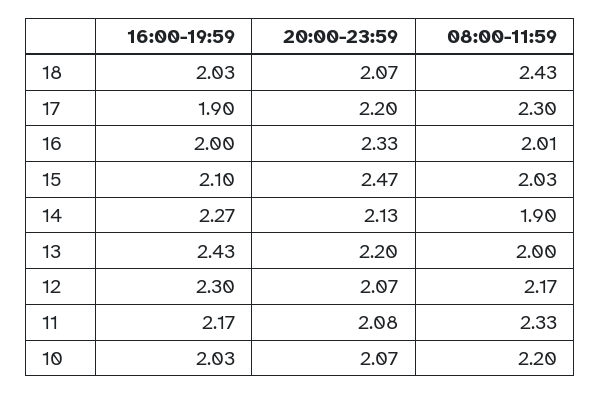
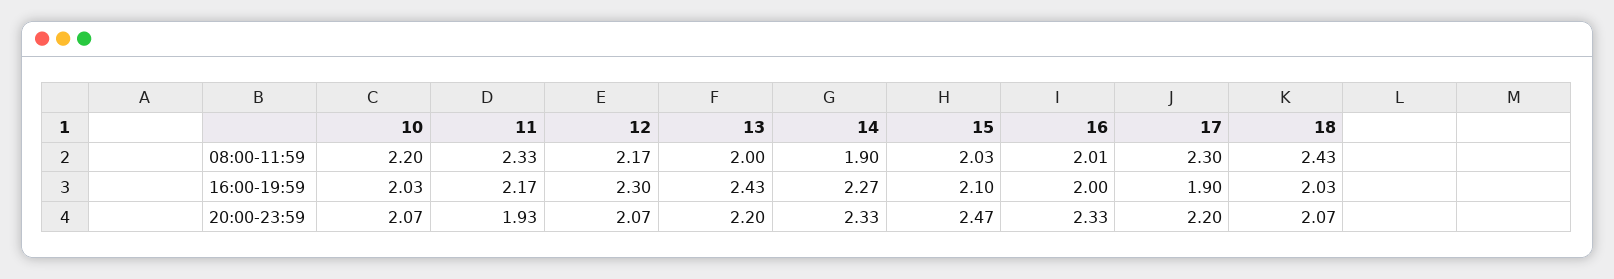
20:00-23:59, 14: 2.13 -> 2.33
20:00-23:59, 11: 2.08 -> 1.93

